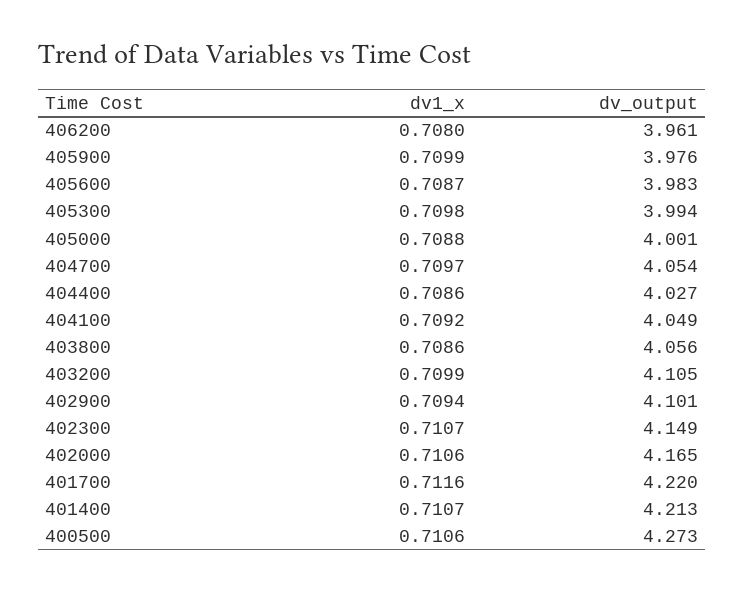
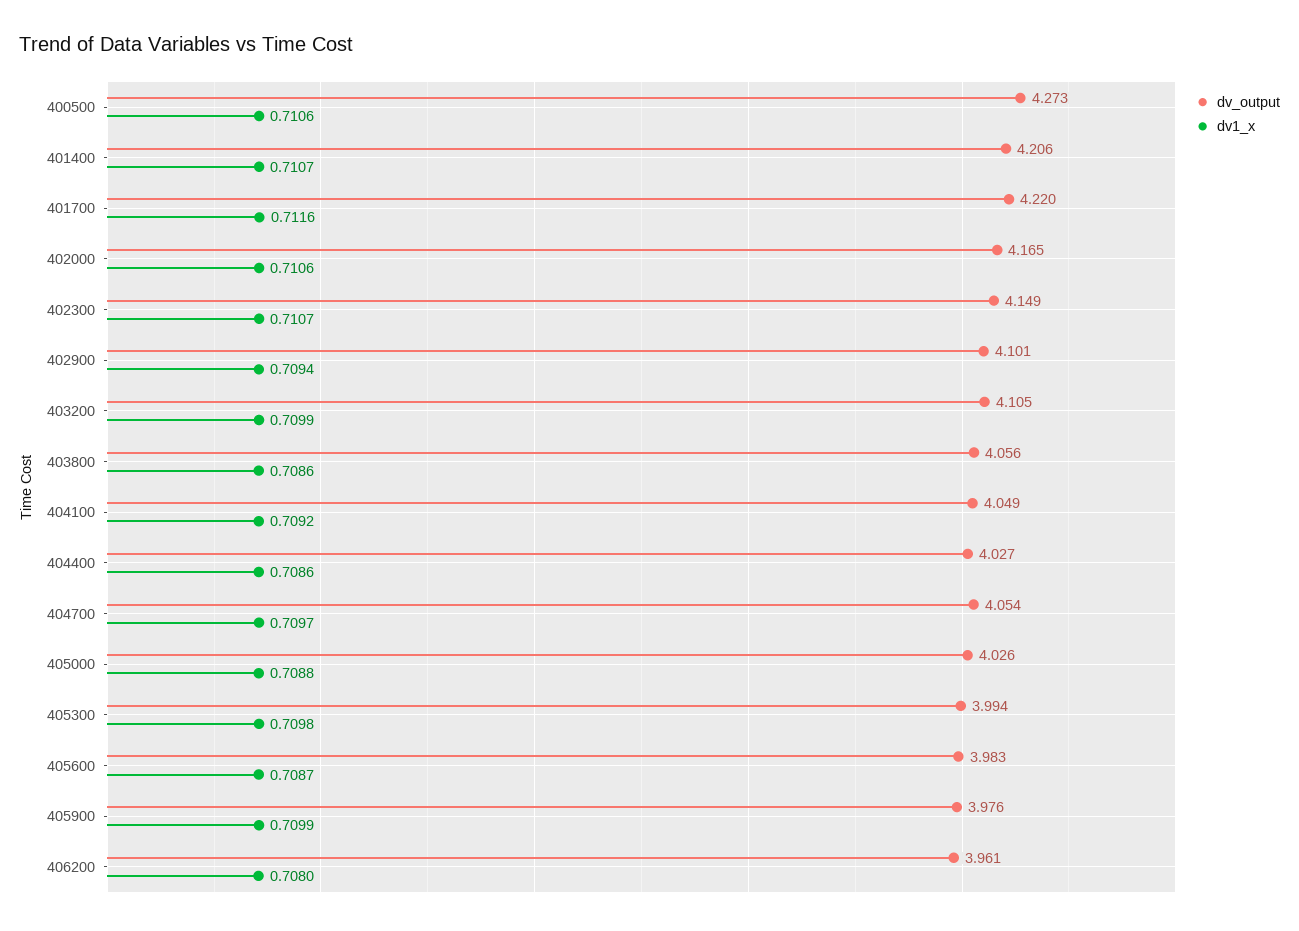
dv_output, 405000: 4.001 -> 4.026
dv_output, 401400: 4.213 -> 4.206

